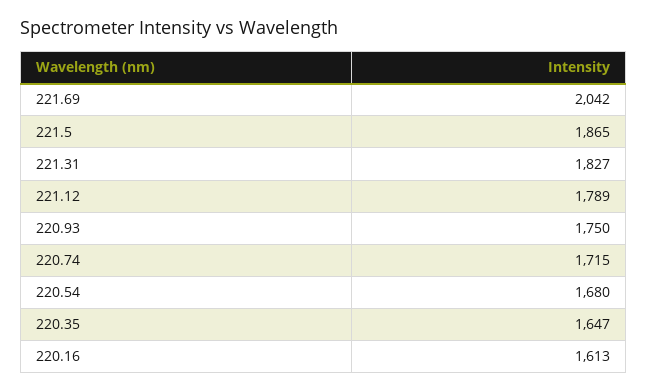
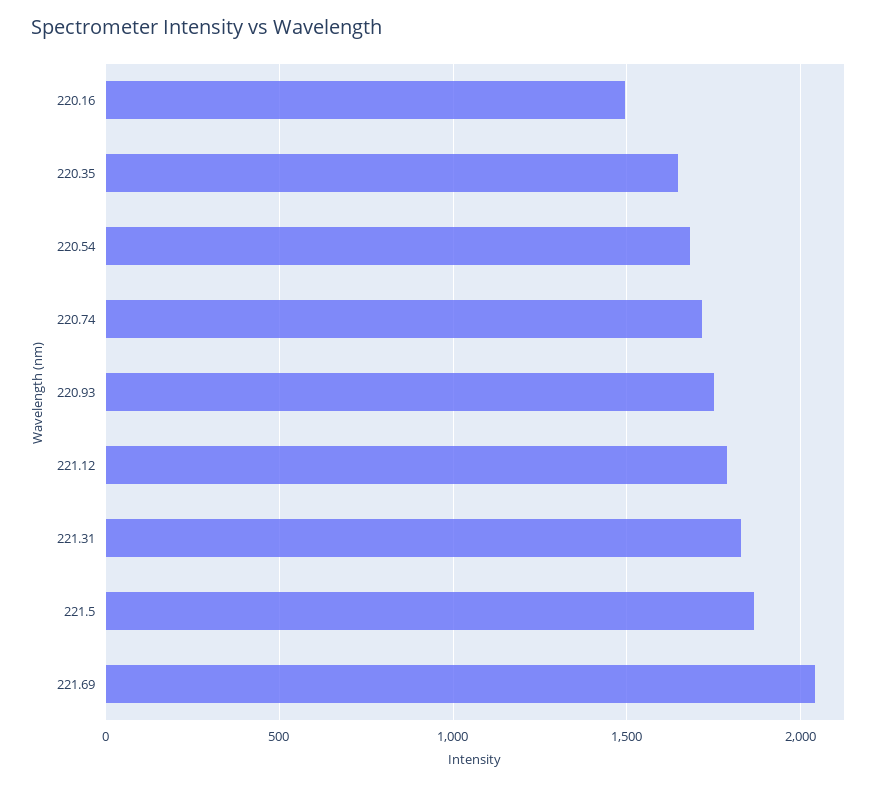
220.16: 1613 -> 1500

